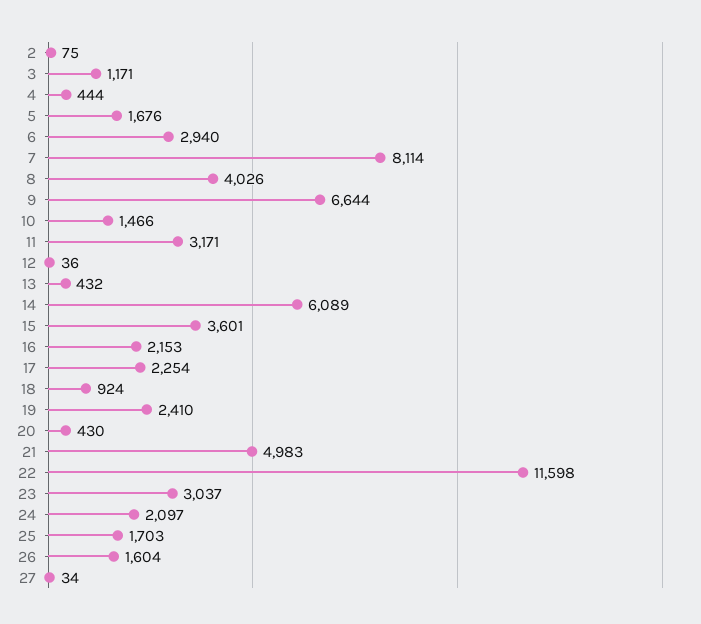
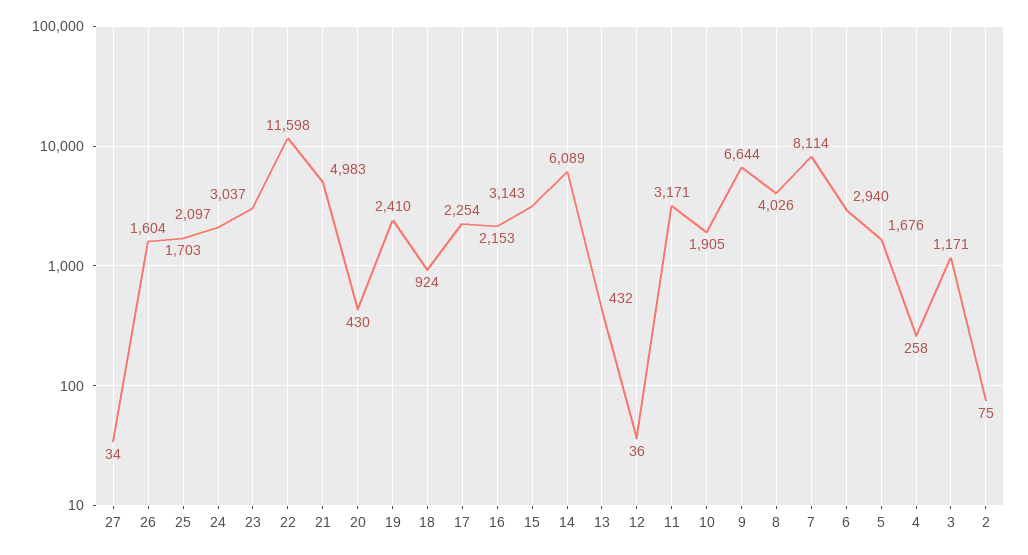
4: 444 -> 258
10: 1466 -> 1905
15: 3601 -> 3143

